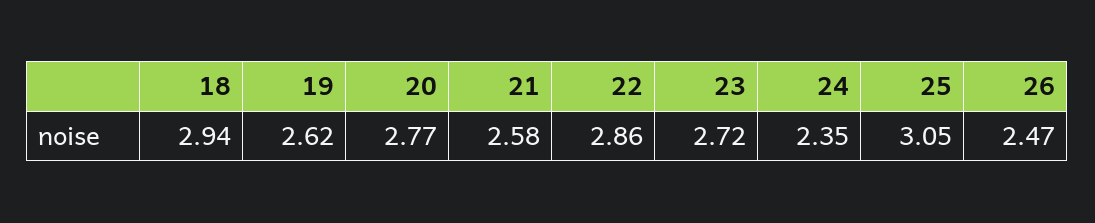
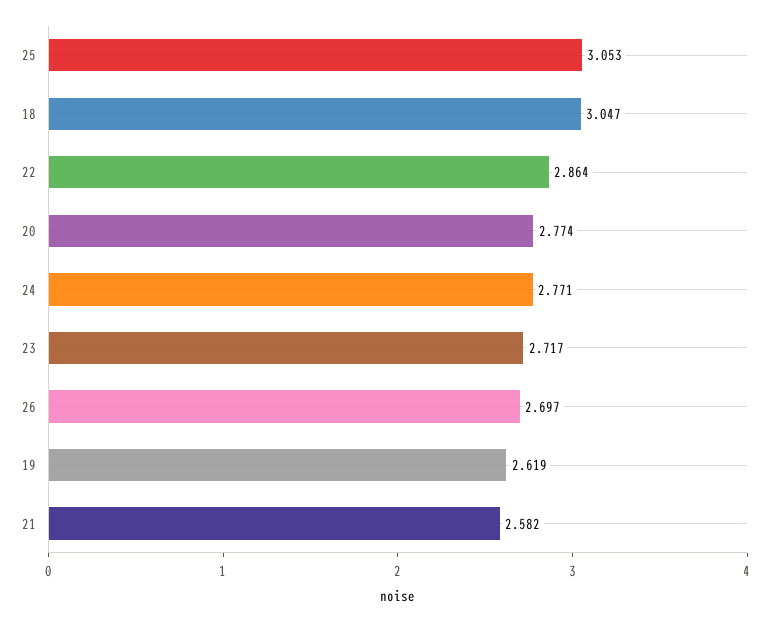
18: 2.94 -> 3.047
24: 2.35 -> 2.771
26: 2.47 -> 2.697

